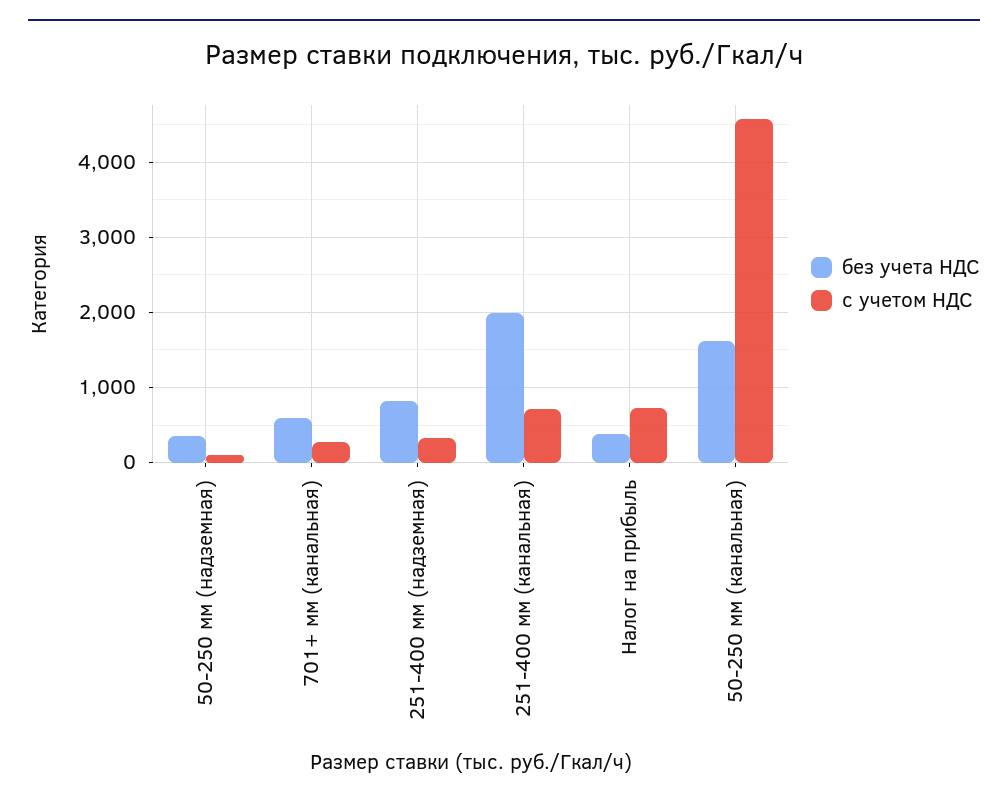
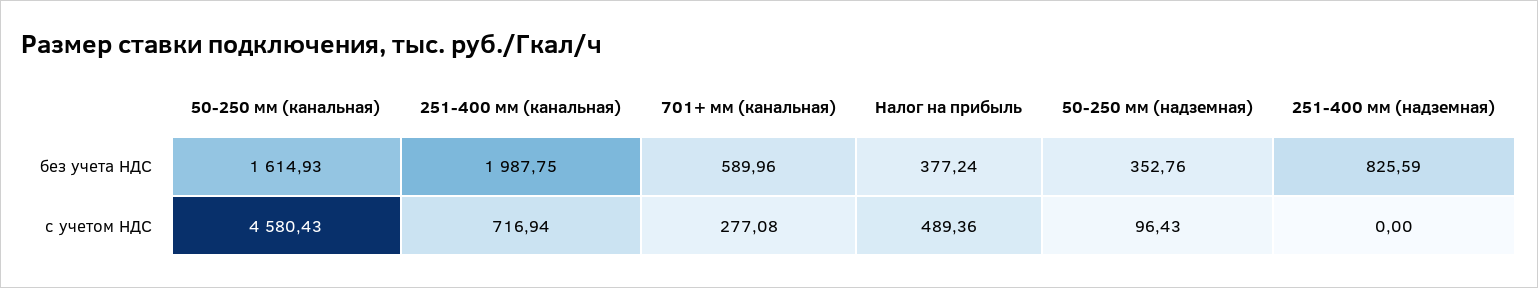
с учетом НДС, 251-400 мм (надземная): 300 -> 0
с учетом НДС, Налог на прибыль: 700 -> 489.36

